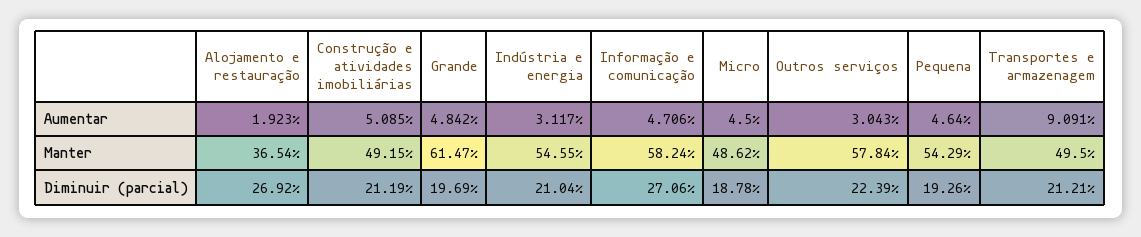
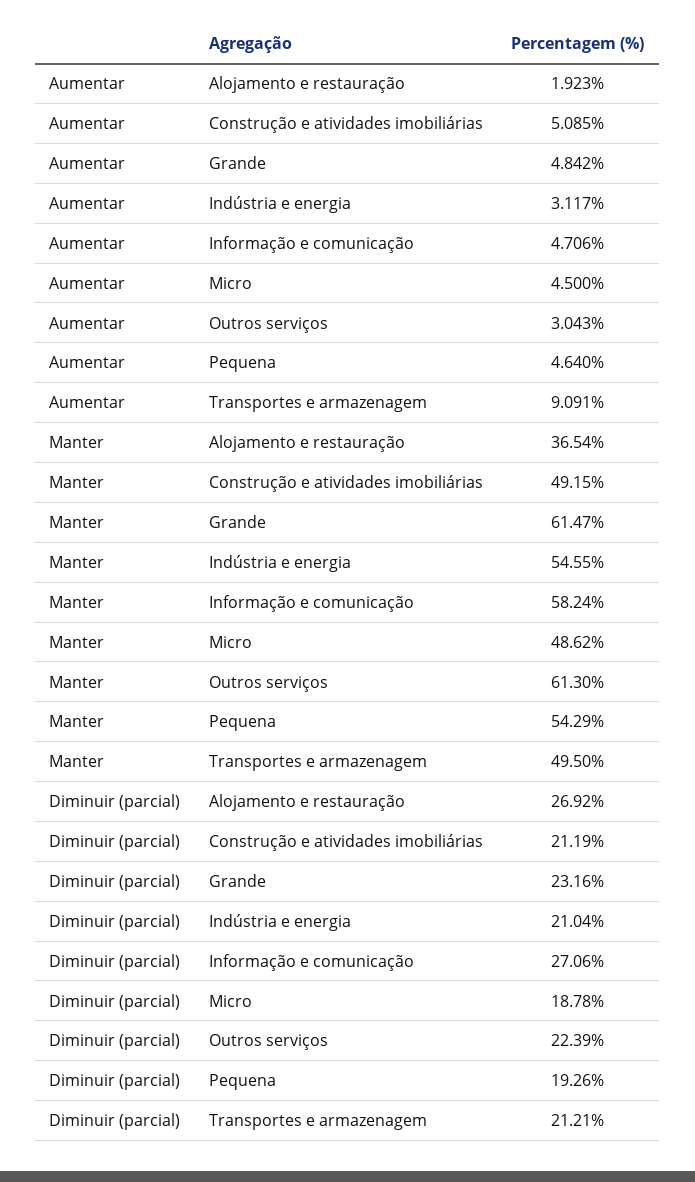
Outros serviços, Manter: 57.84 -> 61.3
Grande, Diminuir (parcial): 19.69 -> 23.16

